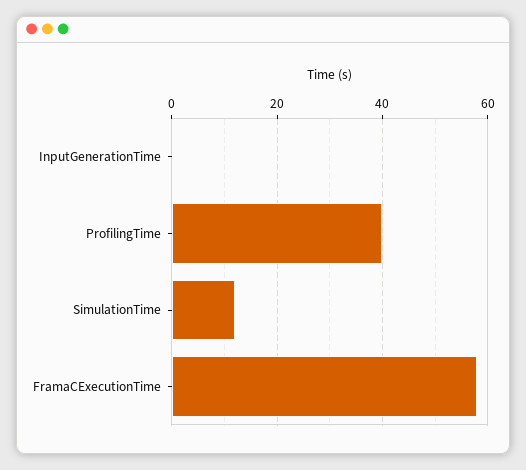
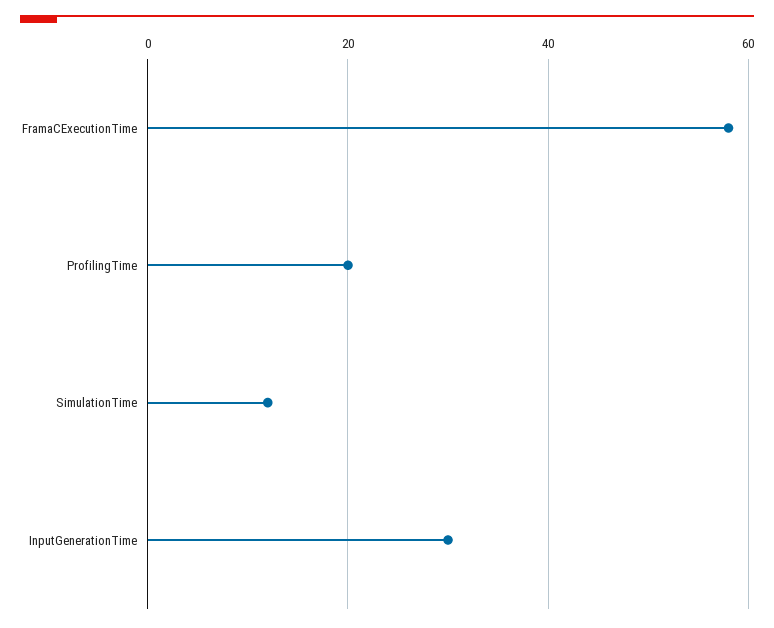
InputGenerationTime: 0 -> 30
ProfilingTime: 40 -> 20

